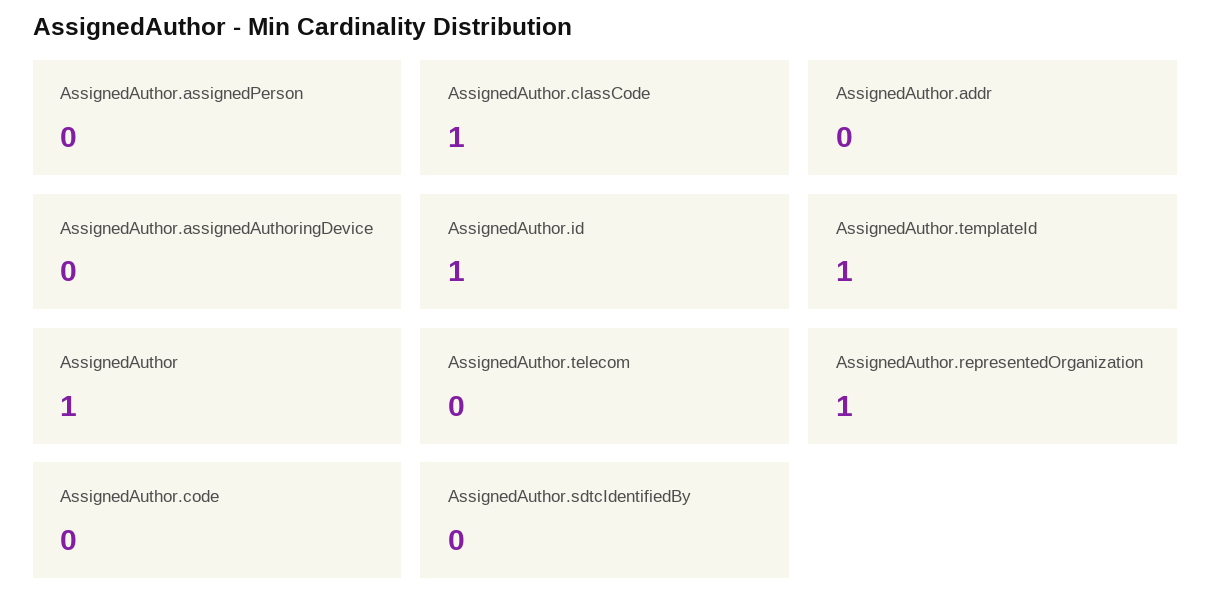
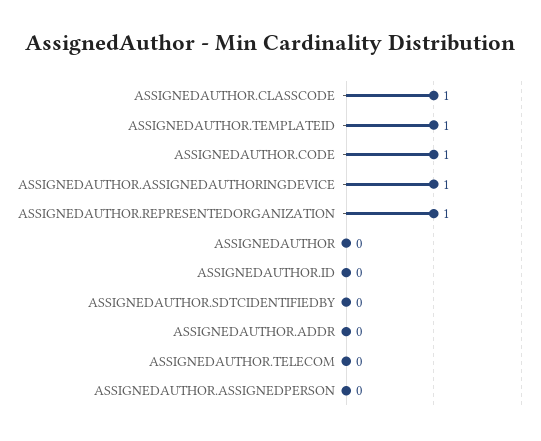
AssignedAuthor.assignedAuthoringDevice: 0 -> 1
AssignedAuthor.id: 1 -> 0
AssignedAuthor: 1 -> 0
AssignedAuthor.code: 0 -> 1

